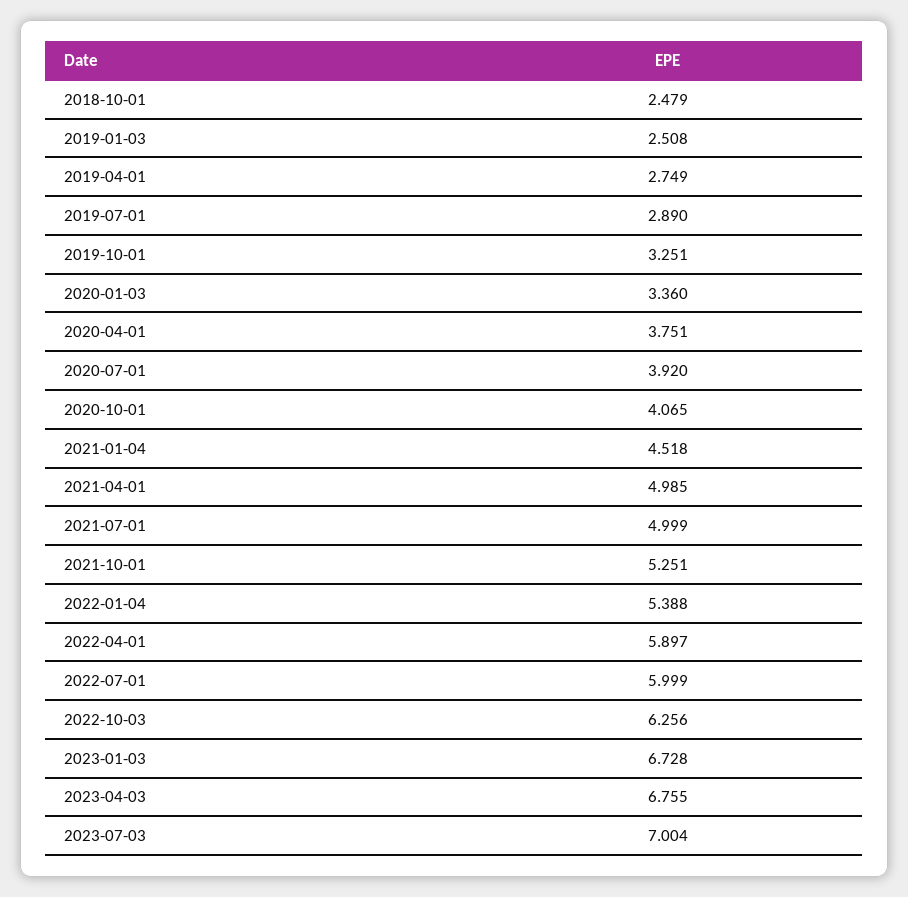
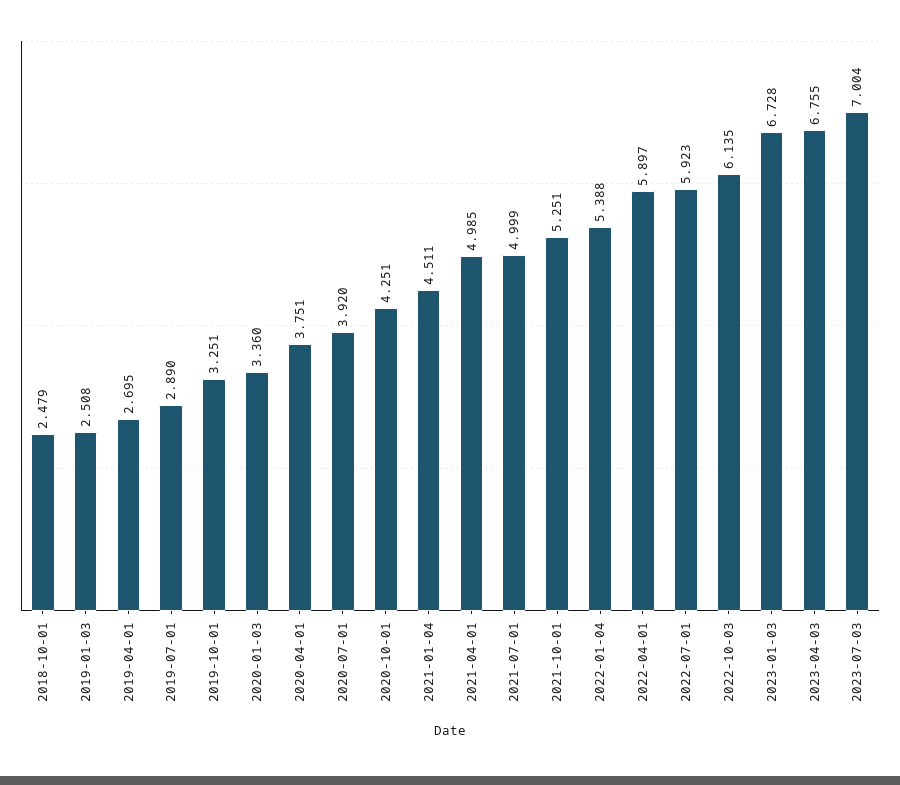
2019-04-01: 2.749 -> 2.695
2020-10-01: 4.065 -> 4.251
2021-01-04: 4.518 -> 4.511
2022-07-01: 5.999 -> 5.923
2022-10-03: 6.256 -> 6.135

